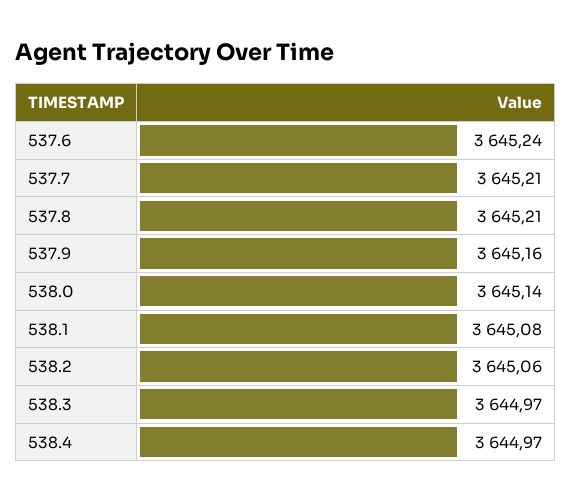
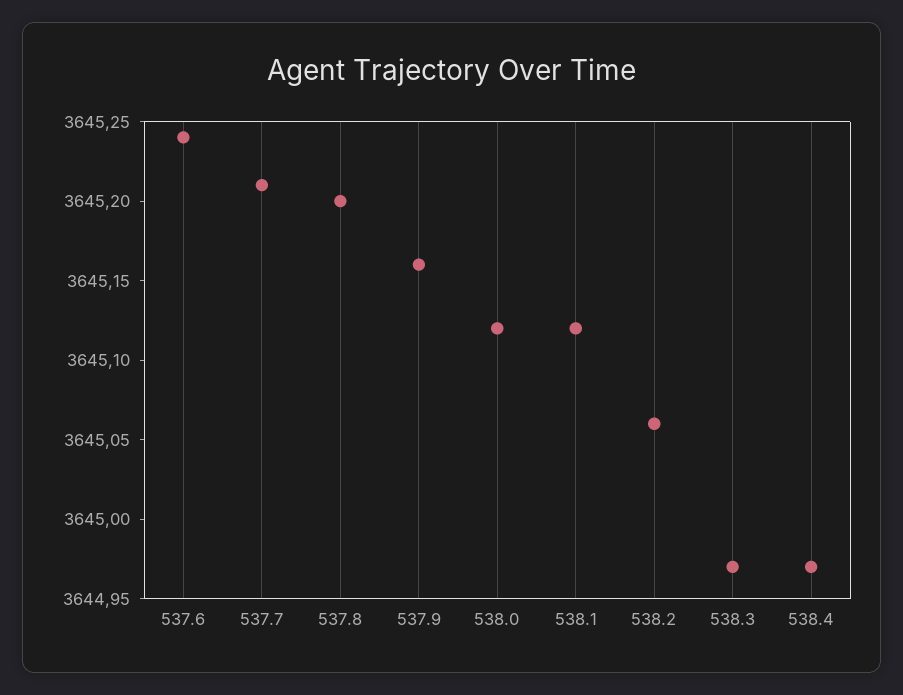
537.8: 3645.21 -> 3645.2
538.0: 3645.14 -> 3645.12
538.1: 3645.08 -> 3645.12

